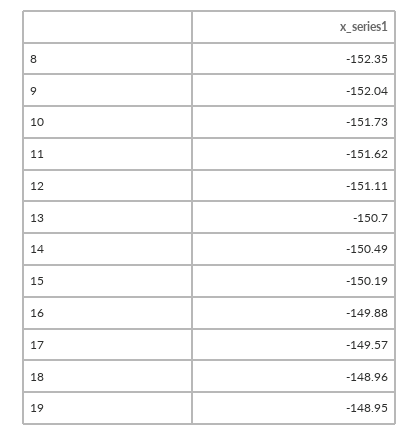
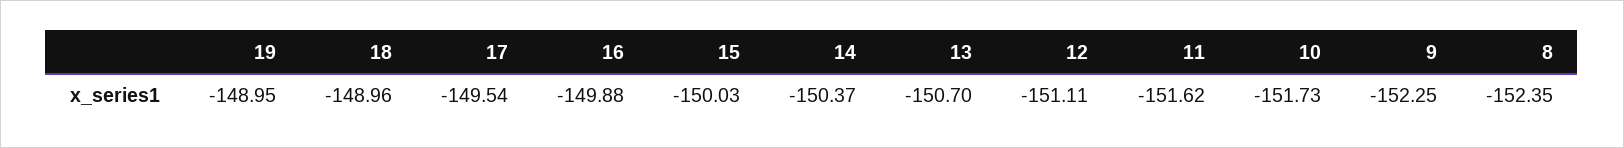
9: -152.04 -> -152.25
14: -150.49 -> -150.37
15: -150.19 -> -150.03
17: -149.57 -> -149.54

